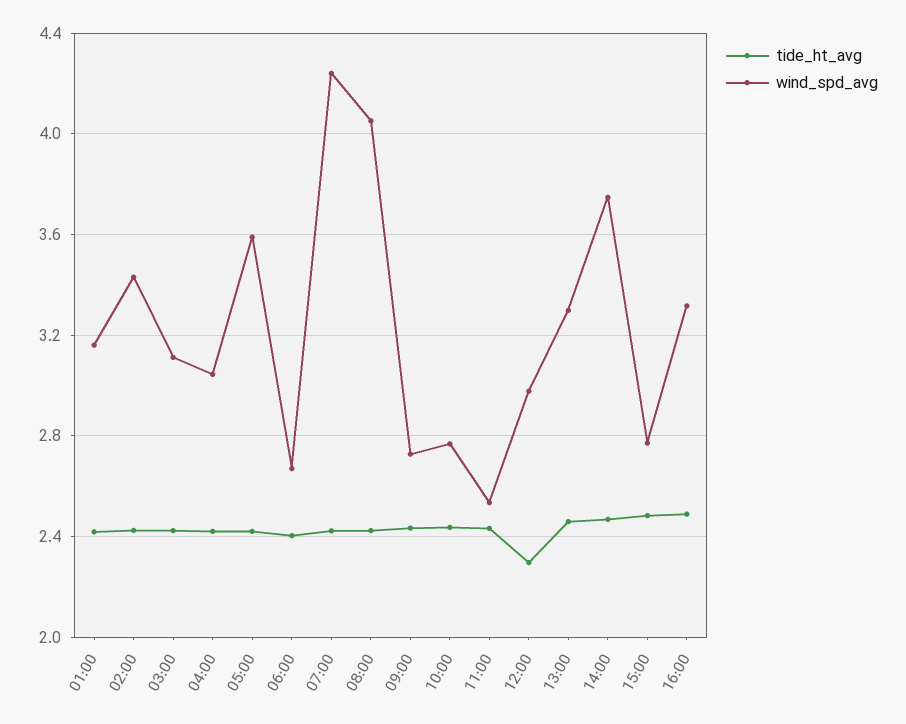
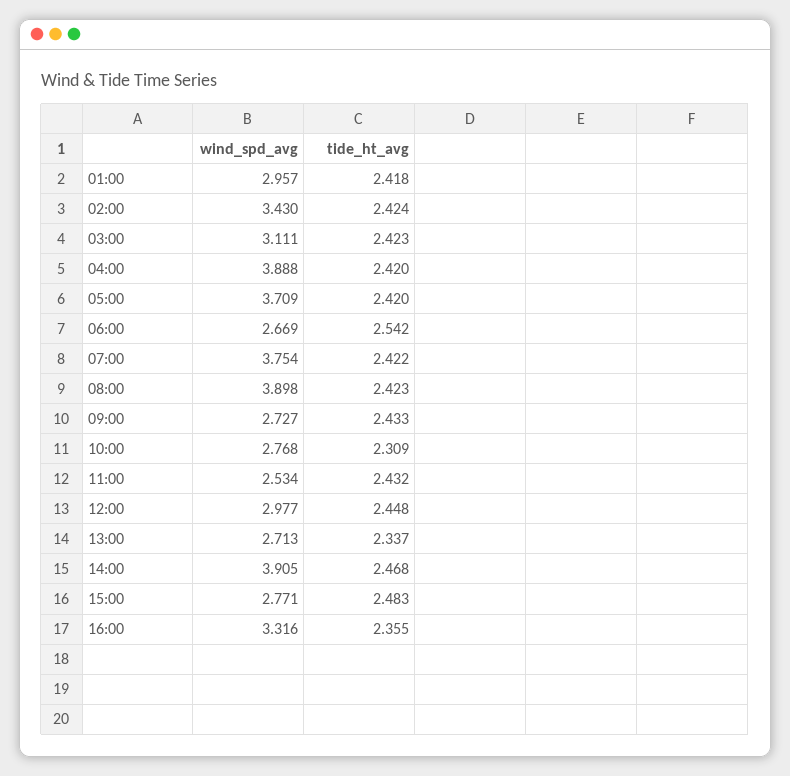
wind_spd_avg, 01:00: 3.15 -> 2.957
wind_spd_avg, 04:00: 3.05 -> 3.888
wind_spd_avg, 05:00: 3.6 -> 3.709
tide_ht_avg, 06:00: 2.4 -> 2.542
wind_spd_avg, 07:00: 4.25 -> 3.754
wind_spd_avg, 08:00: 4.05 -> 3.898
tide_ht_avg, 10:00: 2.45 -> 2.309
tide_ht_avg, 12:00: 2.3 -> 2.448
tide_ht_avg, 13:00: 2.45 -> 2.337
wind_spd_avg, 13:00: 3.3 -> 2.713
wind_spd_avg, 14:00: 3.75 -> 3.905
tide_ht_avg, 16:00: 2.5 -> 2.355

